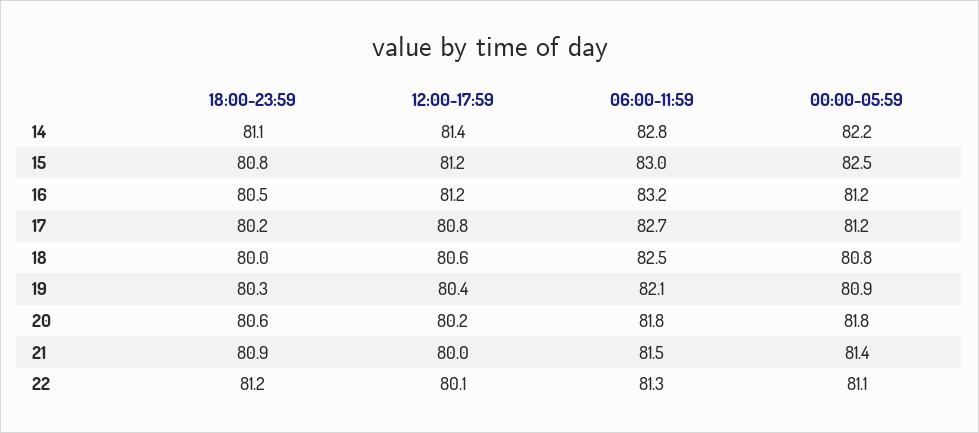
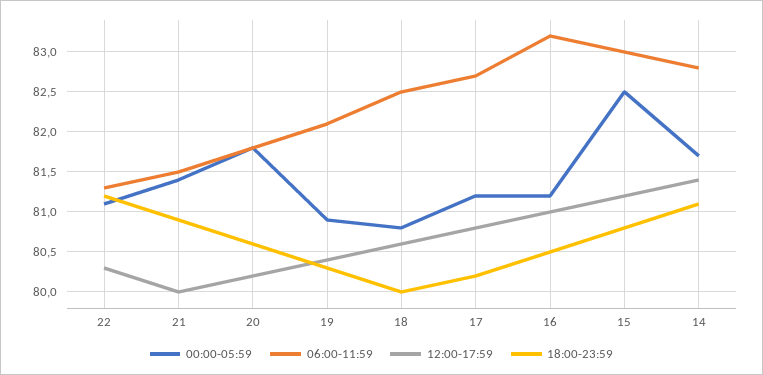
00:00-05:59, 14: 82.2 -> 81.7
12:00-17:59, 16: 81.2 -> 81
12:00-17:59, 22: 80.1 -> 80.3

